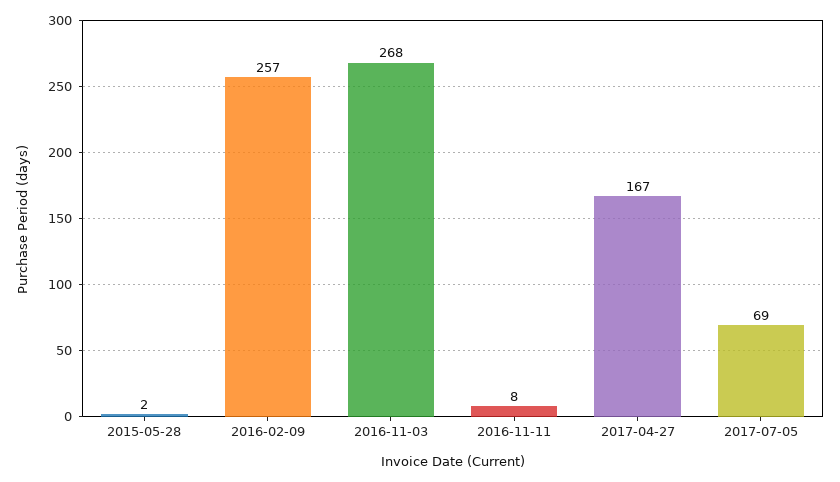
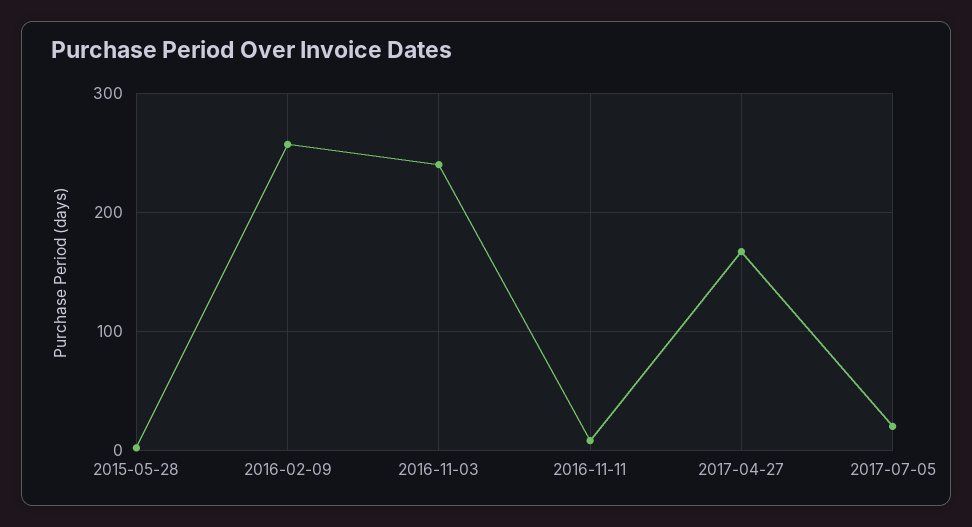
2016-11-03: 268 -> 240
2017-07-05: 69 -> 20

